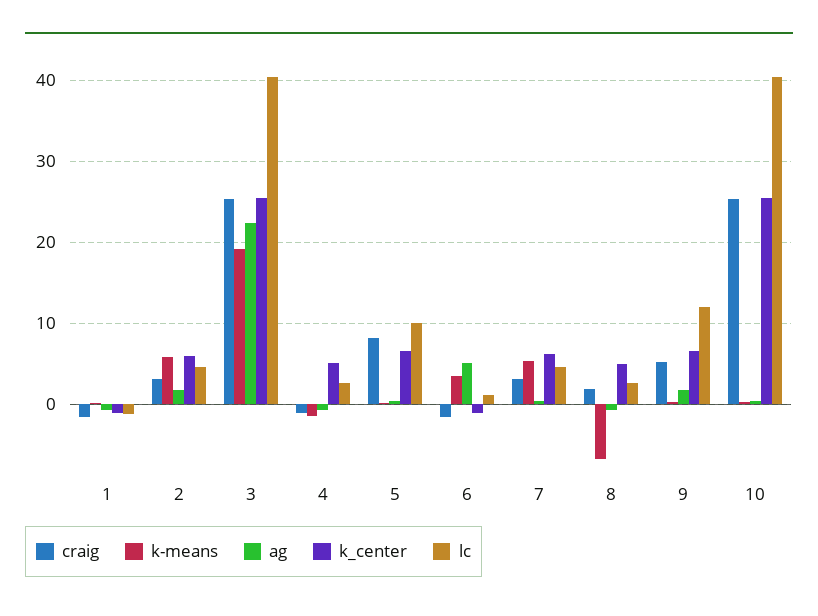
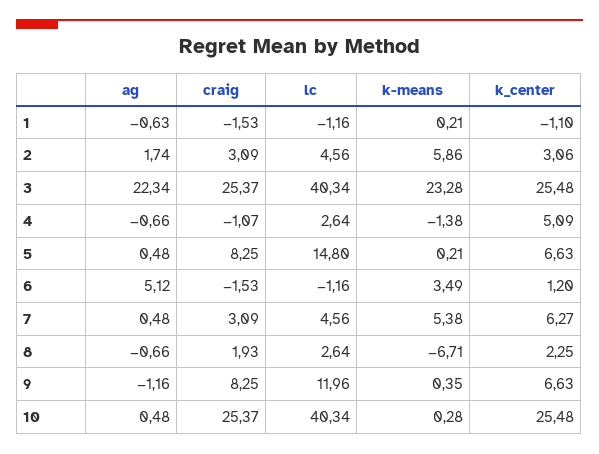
k_center, 2: 6 -> 3.06
k-means, 3: 19 -> 23.28
lc, 5: 10 -> 14.8
k_center, 6: -1 -> 1.2
lc, 6: 1 -> -1.16
k_center, 8: 5 -> 2.25
craig, 9: 5 -> 8.25
ag, 9: 2 -> -1.16

